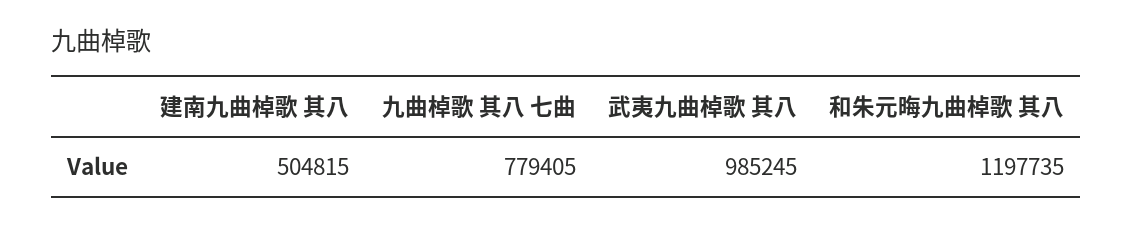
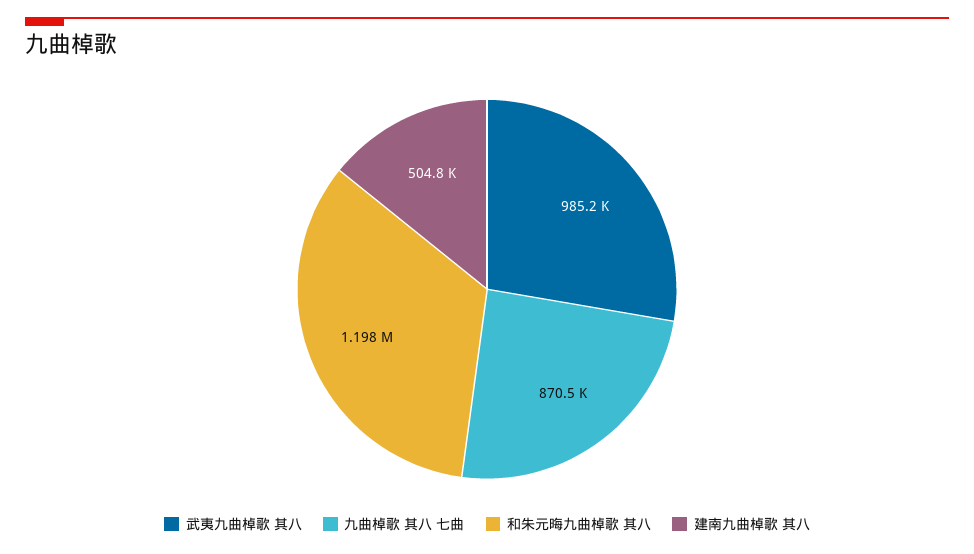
九曲棹歌 其八 七曲: 779405 -> 870500

